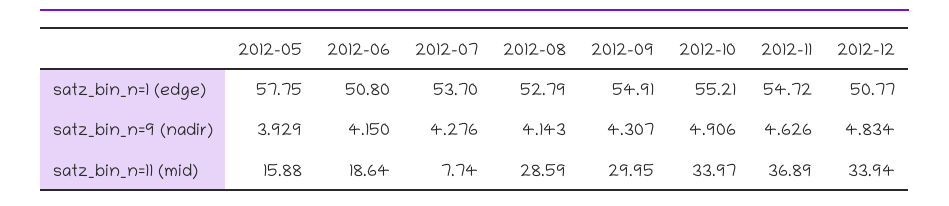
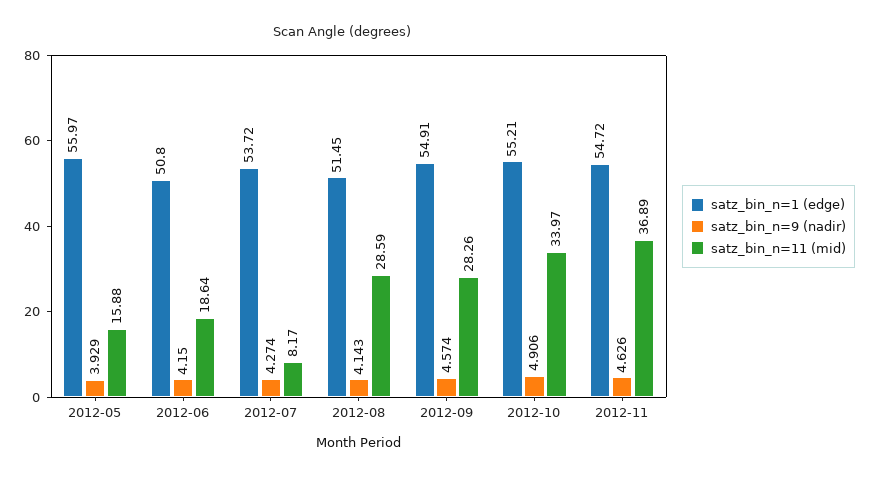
satz_bin_n=1 (edge), 2012-05: 57.75 -> 55.97
satz_bin_n=1 (edge), 2012-07: 53.7 -> 53.72
satz_bin_n=1 (edge), 2012-08: 52.79 -> 51.45
satz_bin_n=1 (edge), 2012-12: 50.77 -> none
satz_bin_n=9 (nadir), 2012-07: 4.276 -> 4.274
satz_bin_n=9 (nadir), 2012-09: 4.307 -> 4.574
satz_bin_n=9 (nadir), 2012-12: 4.834 -> none
satz_bin_n=11 (mid), 2012-07: 7.74 -> 8.17
satz_bin_n=11 (mid), 2012-09: 29.95 -> 28.26
satz_bin_n=11 (mid), 2012-12: 33.94 -> none

